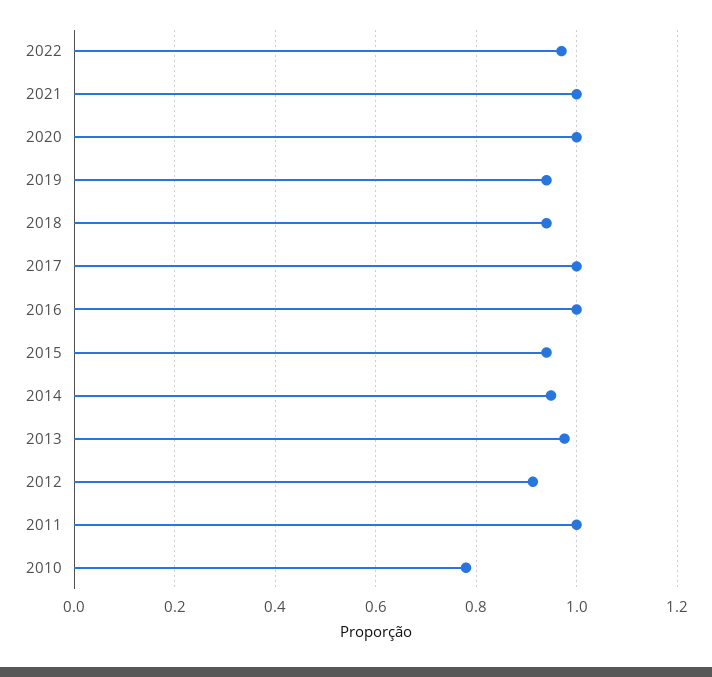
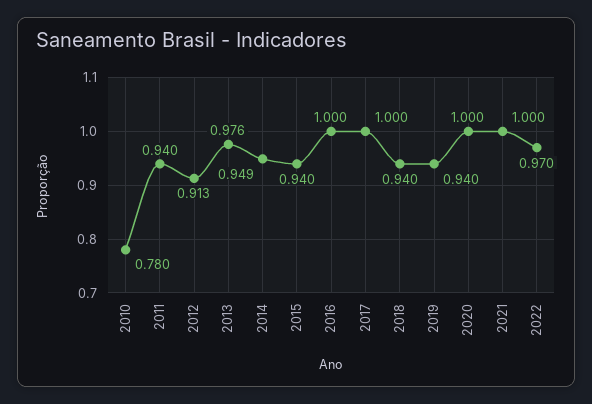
2011: 1 -> 0.94

